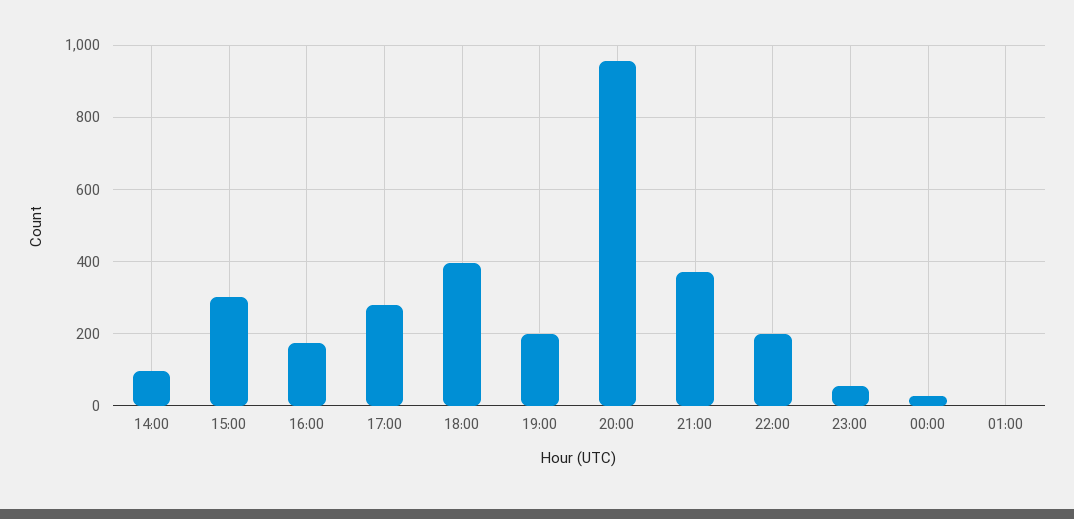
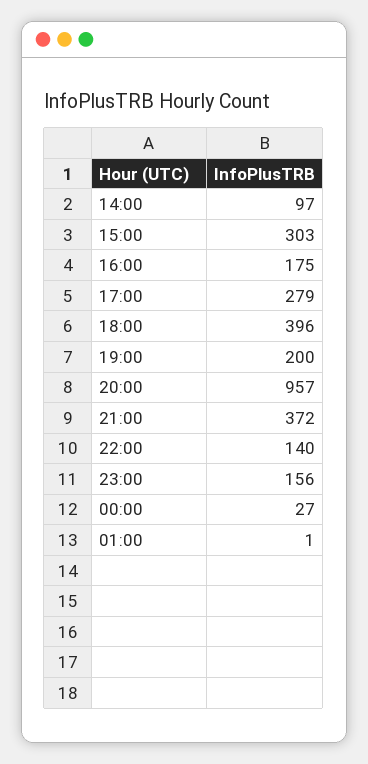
22:00: 200 -> 140
23:00: 60 -> 156

